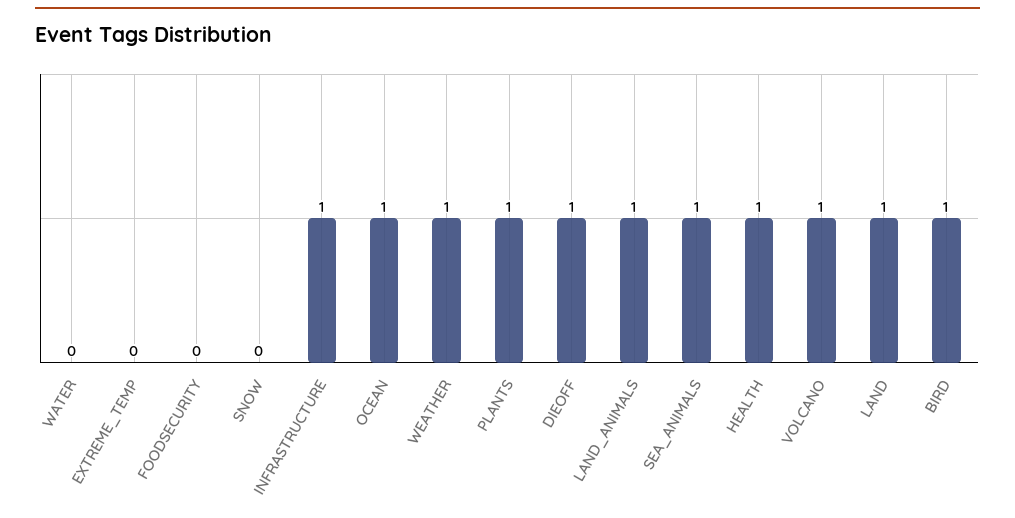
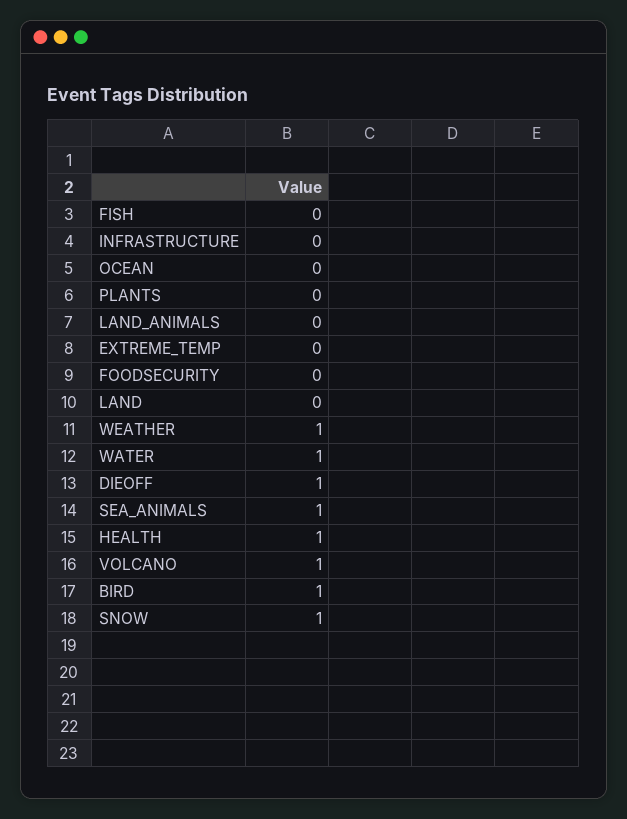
WATER: 0 -> 1
SNOW: 0 -> 1
INFRASTRUCTURE: 1 -> 0
OCEAN: 1 -> 0
PLANTS: 1 -> 0
LAND_ANIMALS: 1 -> 0
LAND: 1 -> 0
FISH: none -> 0

